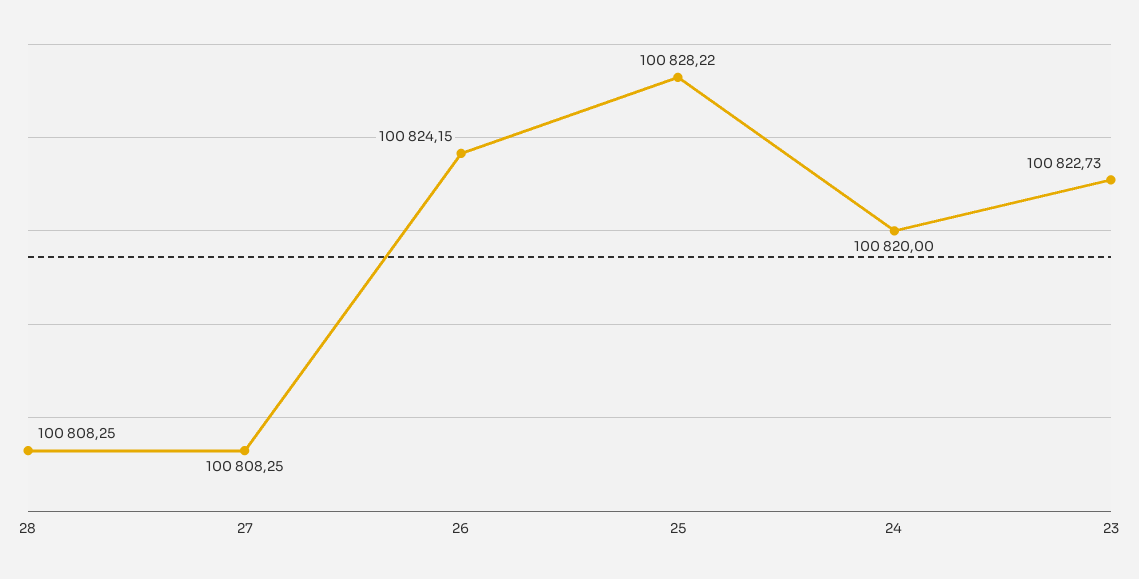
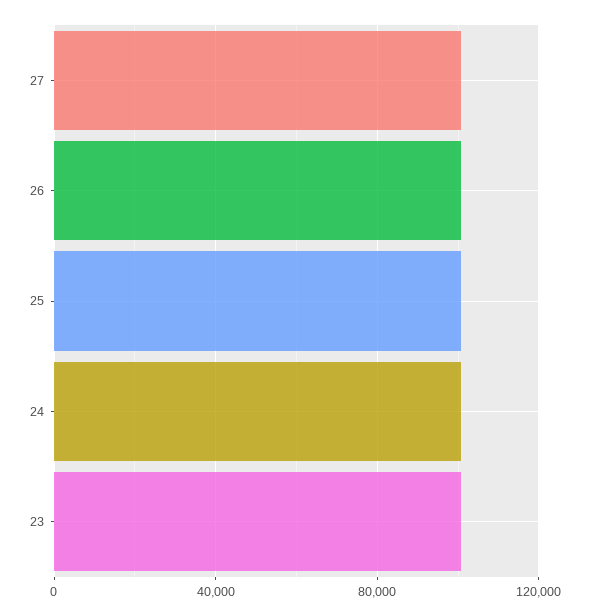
28: 100808.25 -> none

